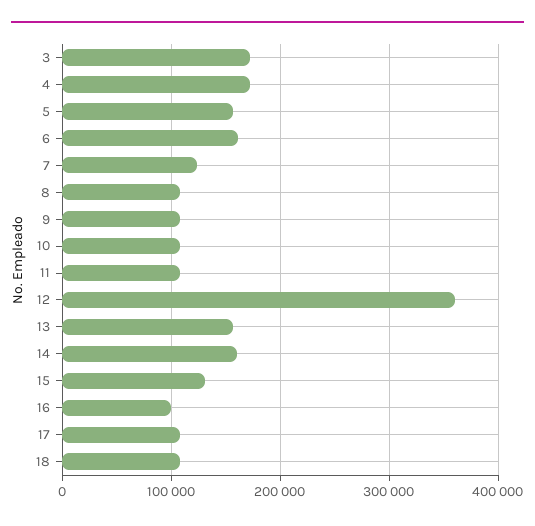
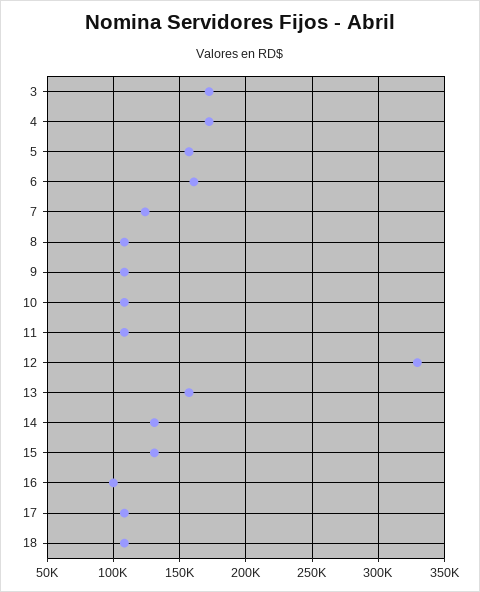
12: 360000 -> 330000
14: 160000 -> 130000

